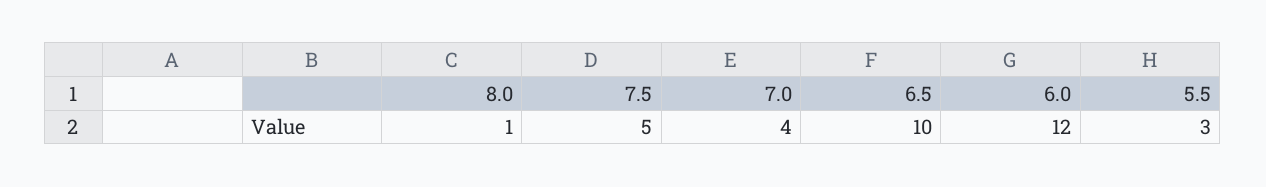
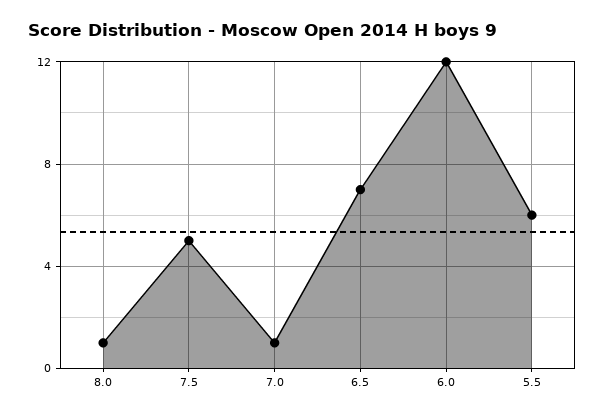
7.0: 4 -> 1
6.5: 10 -> 7
5.5: 3 -> 6

